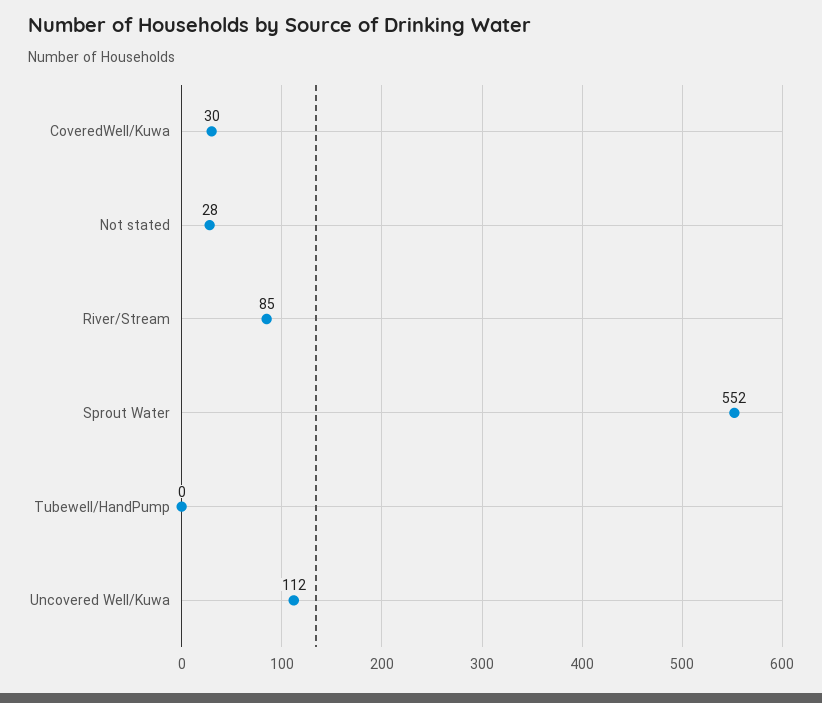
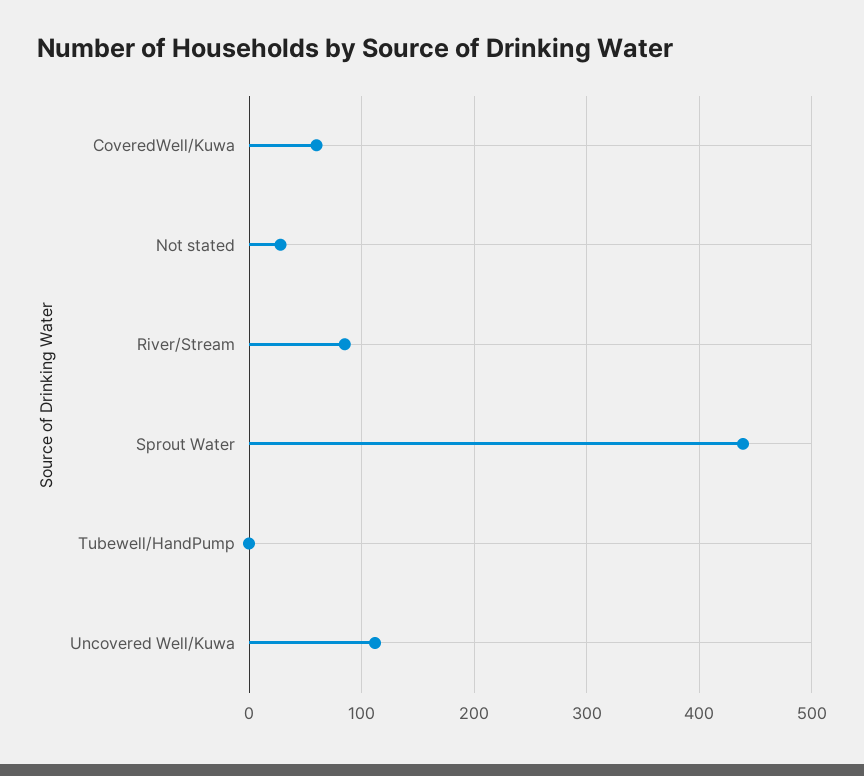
CoveredWell/Kuwa: 30 -> 60
Sprout Water: 552 -> 440

